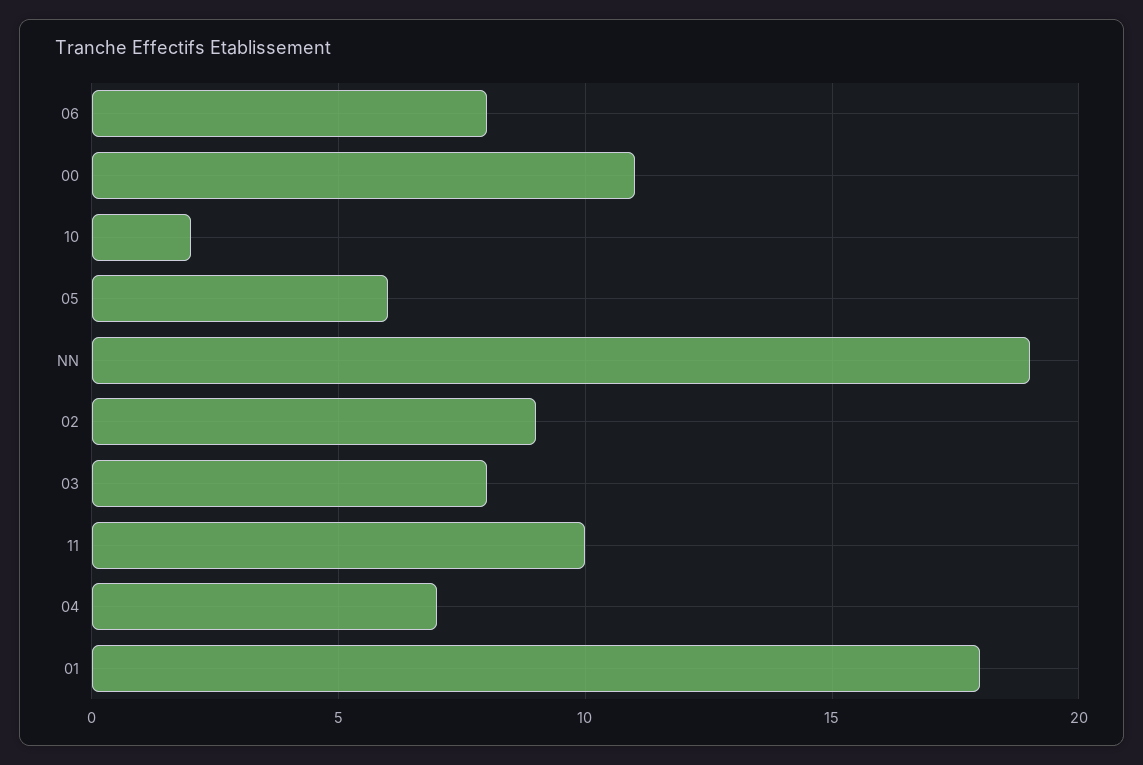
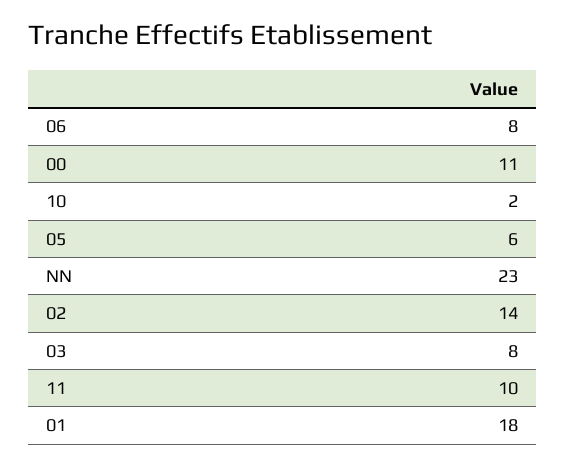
NN: 19 -> 23
02: 9 -> 14
04: 7 -> none

